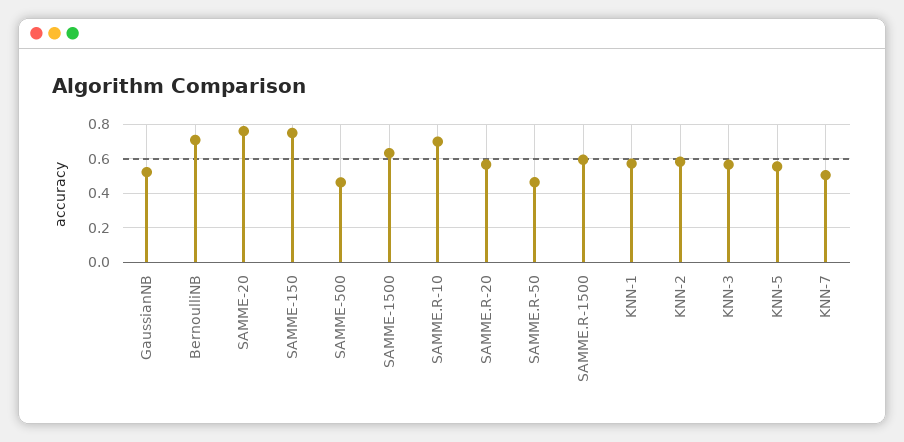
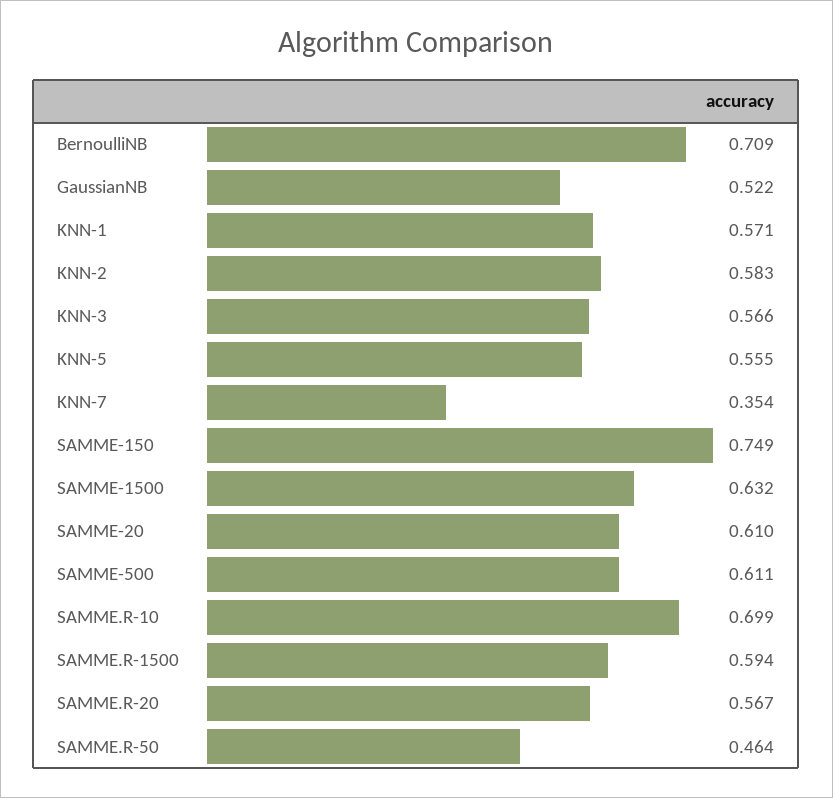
SAMME-20: 0.75 -> 0.61
SAMME-500: 0.45 -> 0.611
KNN-7: 0.5 -> 0.354

